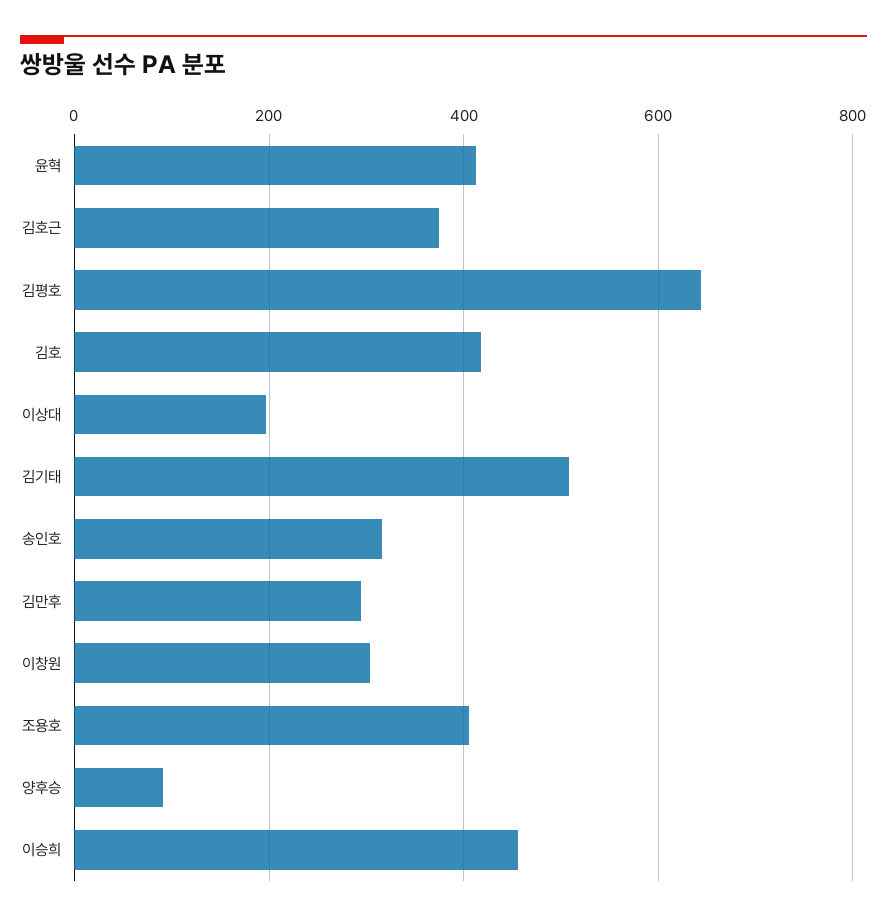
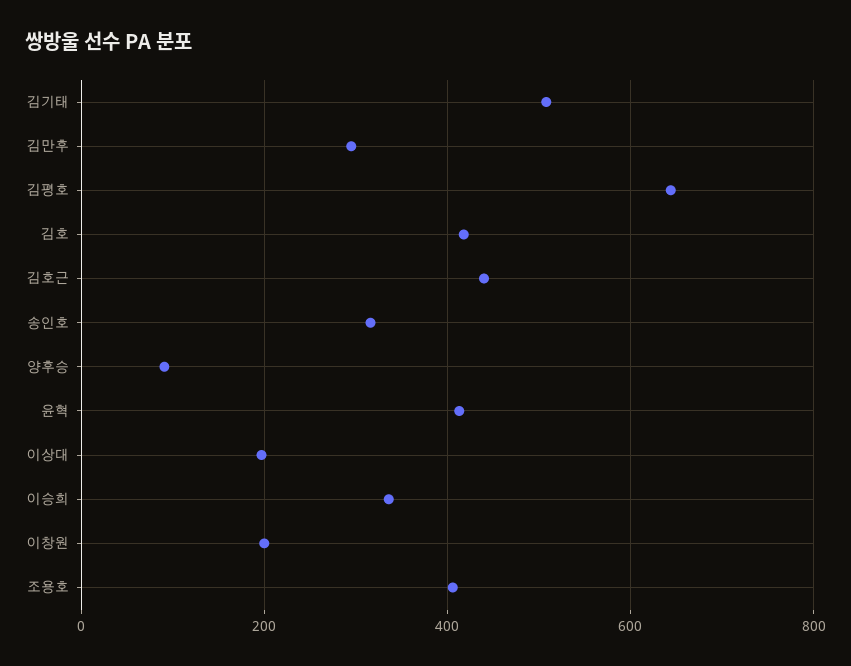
김호근: 380 -> 440
이창원: 300 -> 200
이승희: 460 -> 340

